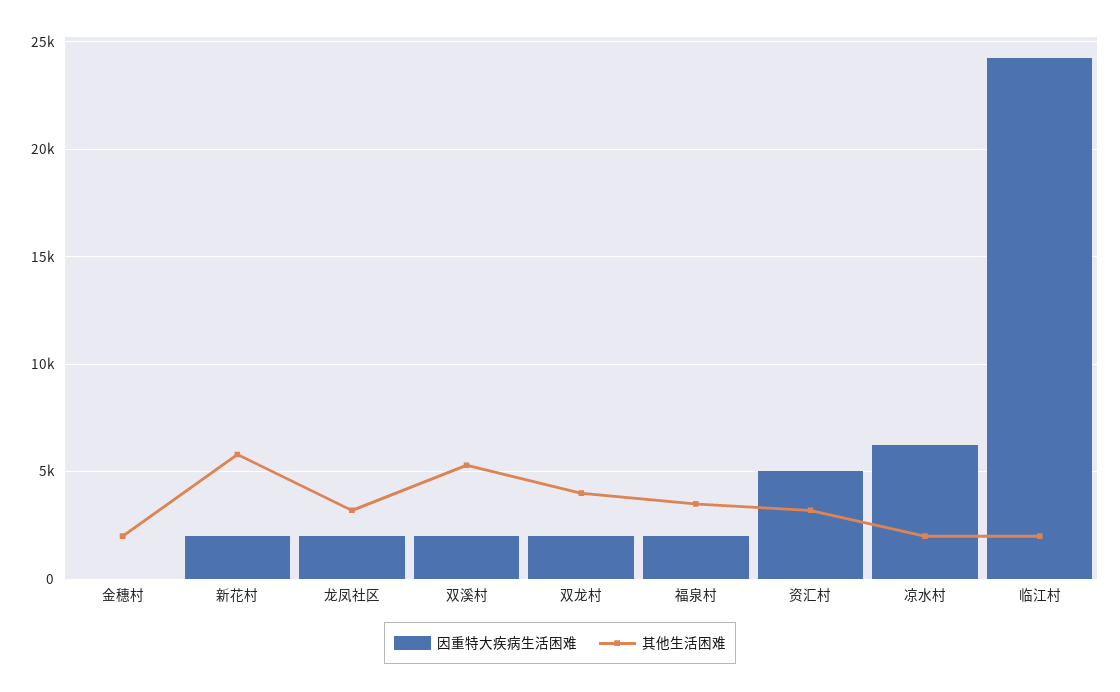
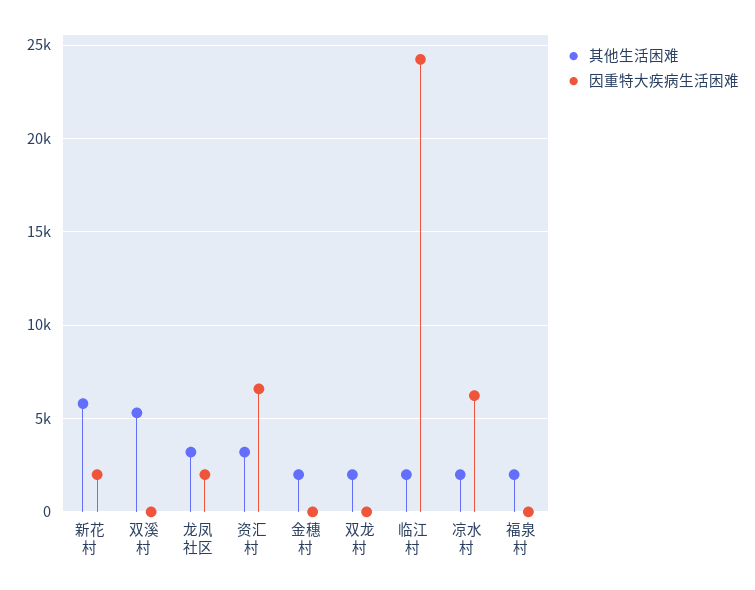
因重特大疾病生活困难, 双溪村: 2000 -> 0
因重特大疾病生活困难, 双龙村: 2000 -> 0
其他生活困难, 双龙村: 4000 -> 2000
因重特大疾病生活困难, 福泉村: 2000 -> 0
其他生活困难, 福泉村: 3500 -> 2000
因重特大疾病生活困难, 资汇村: 5000 -> 6500

